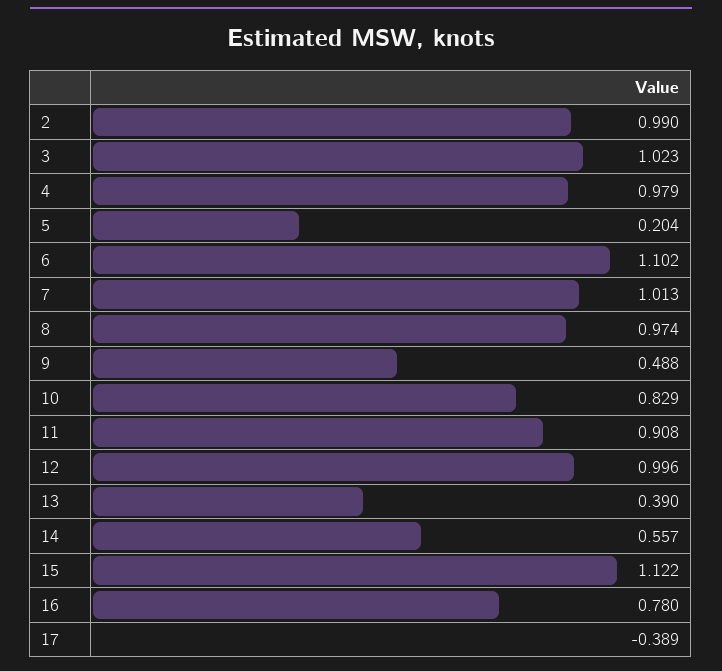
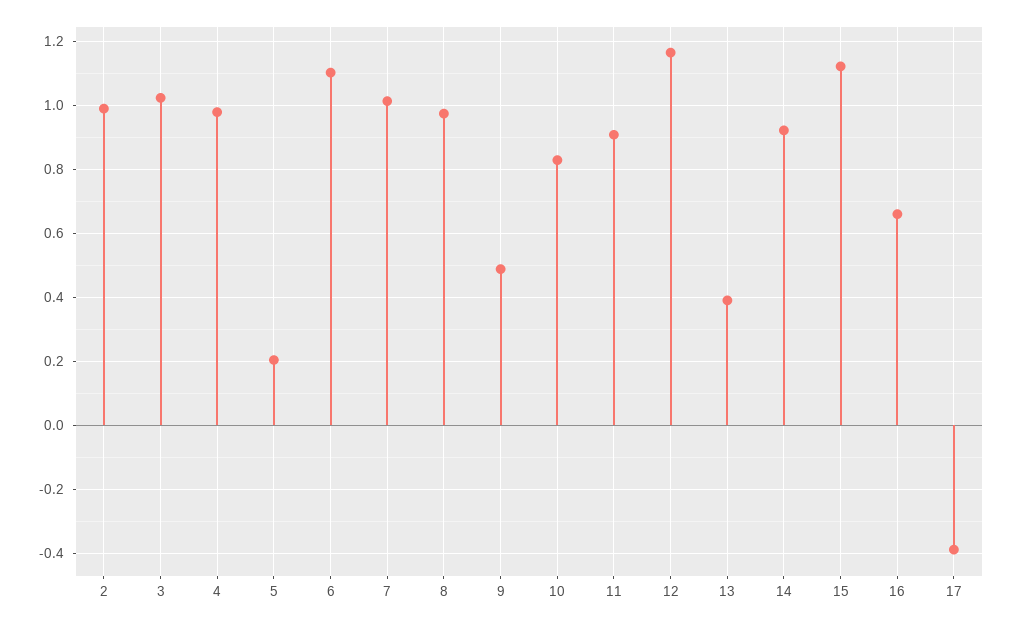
12: 0.996 -> 1.16
14: 0.557 -> 0.92
16: 0.78 -> 0.66

